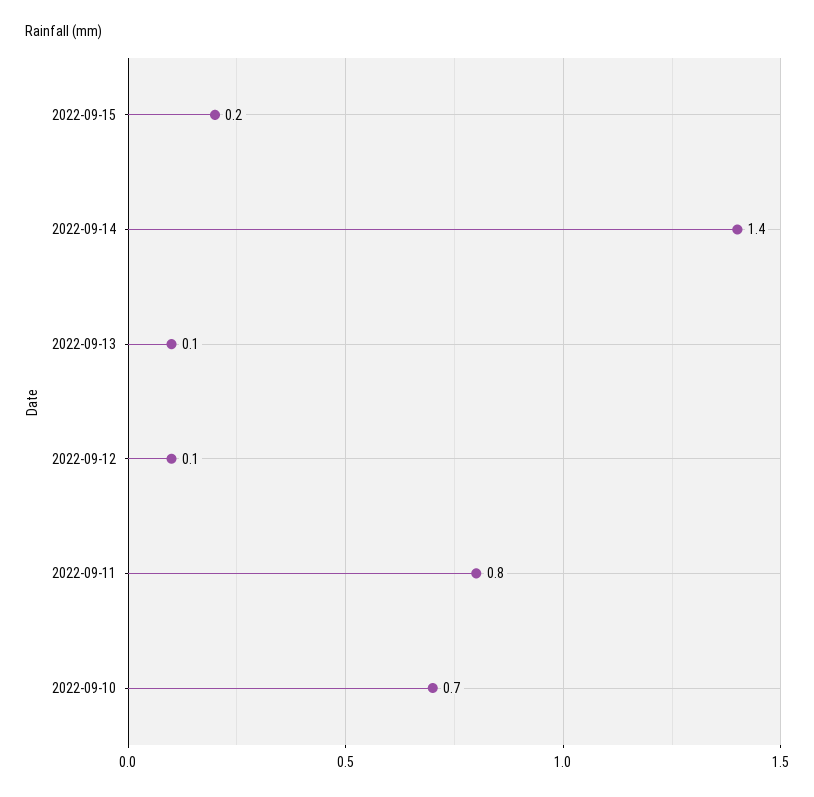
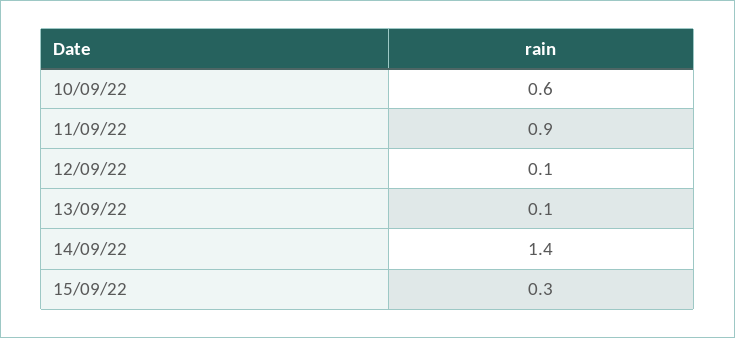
2022-09-15: 0.2 -> 0.3
2022-09-11: 0.8 -> 0.9
2022-09-10: 0.7 -> 0.6

